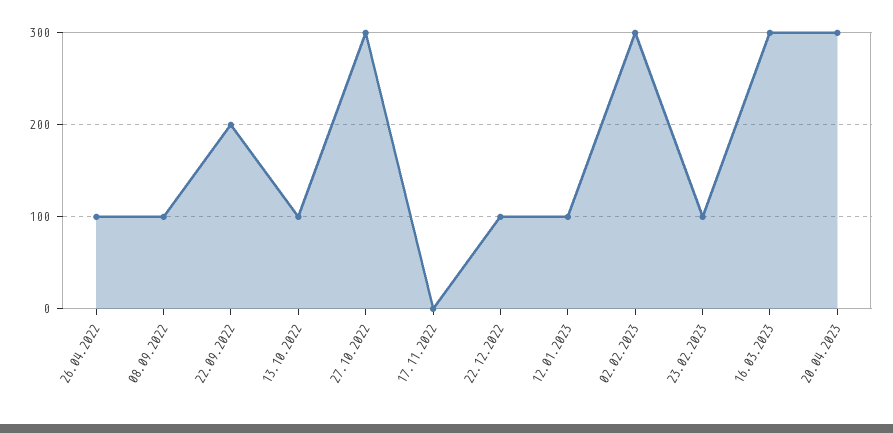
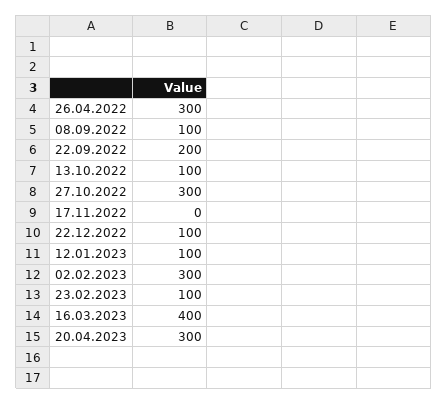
26.04.2022: 100 -> 300
16.03.2023: 300 -> 400

